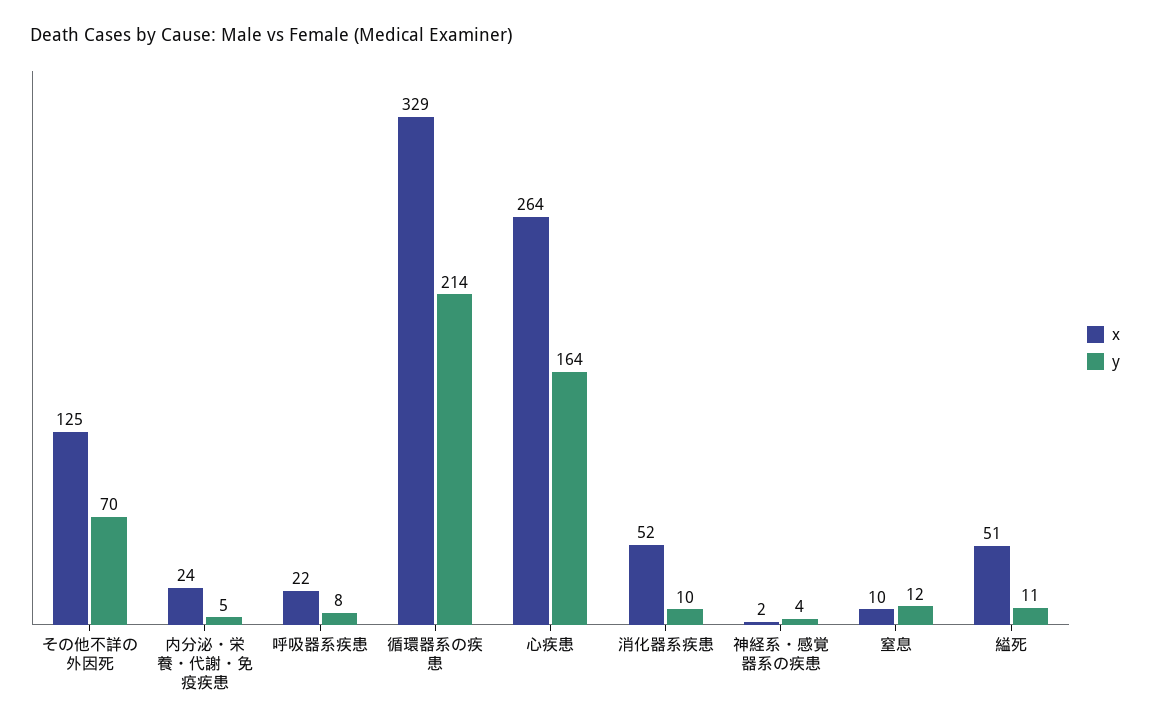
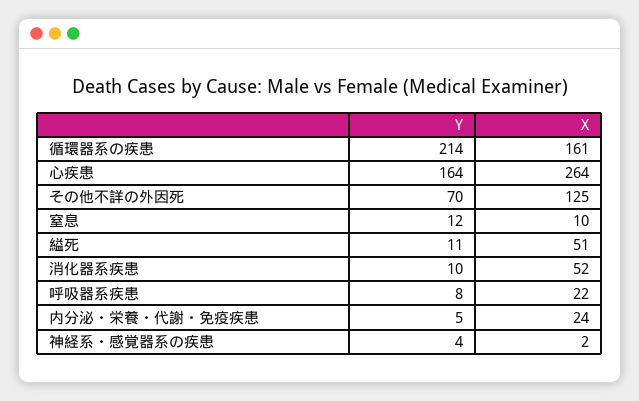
x, 循環器系の疾患: 329 -> 161

